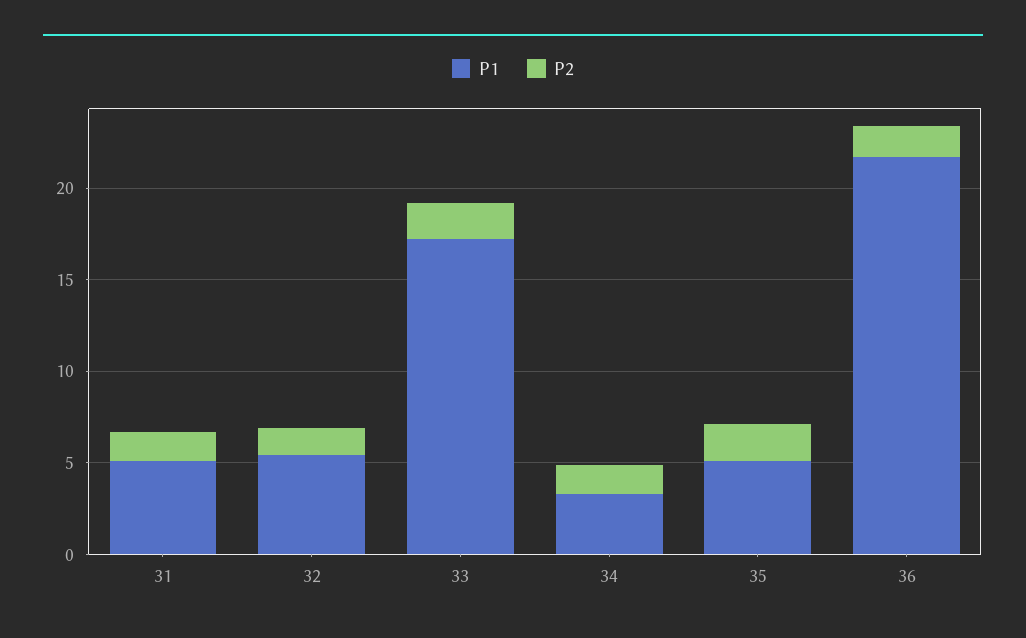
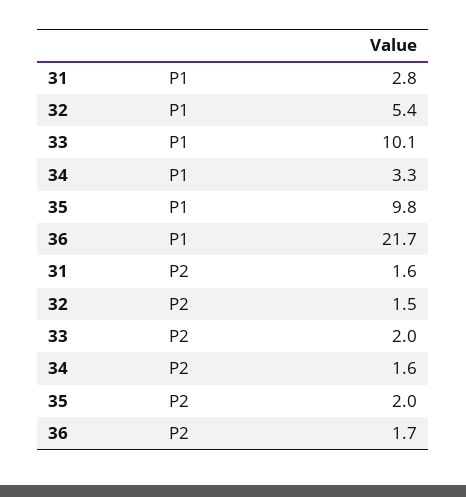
P1, 31: 5 -> 2.8
P1, 33: 17 -> 10.1
P1, 35: 5 -> 9.8

